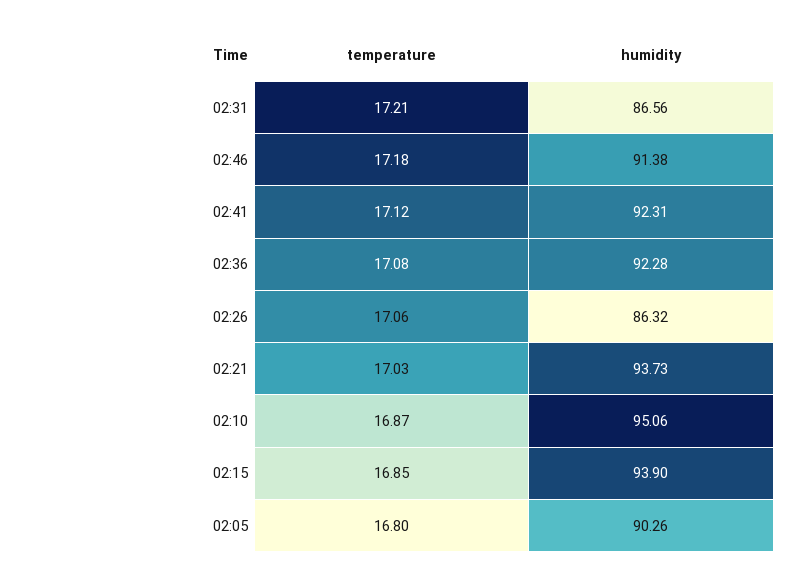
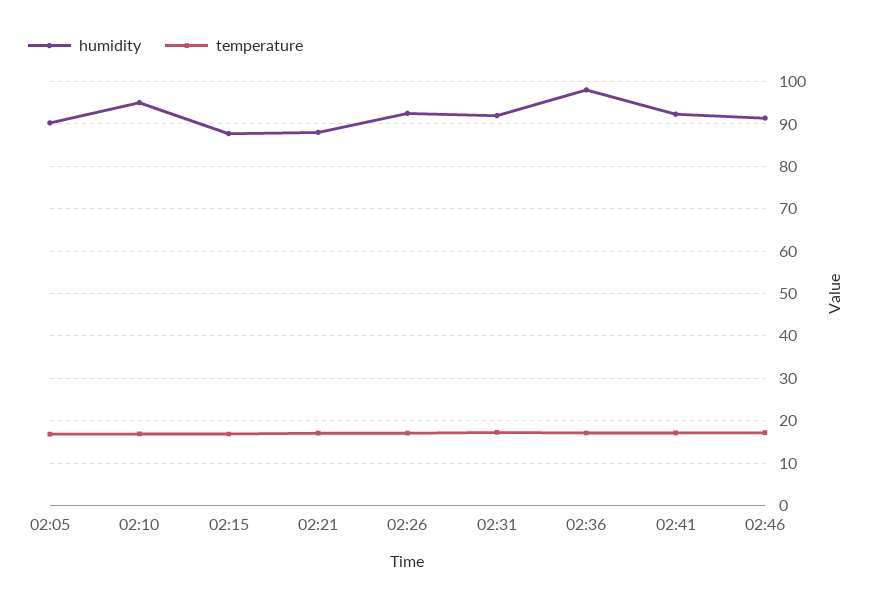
humidity, 02:31: 86.56 -> 92
humidity, 02:36: 92.28 -> 98
humidity, 02:26: 86.32 -> 92
humidity, 02:21: 93.73 -> 88
humidity, 02:15: 93.9 -> 88

